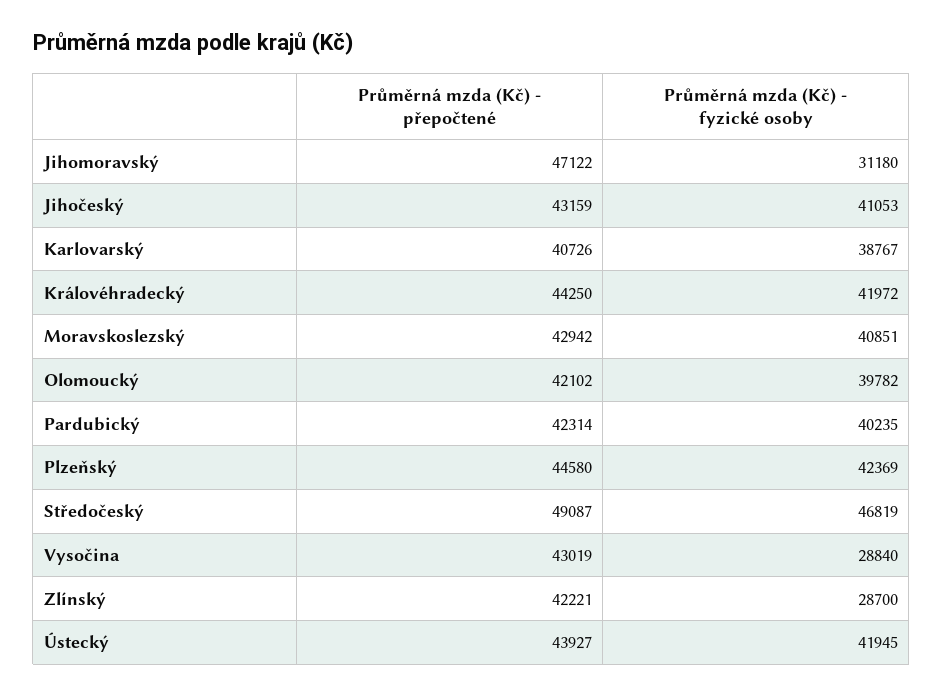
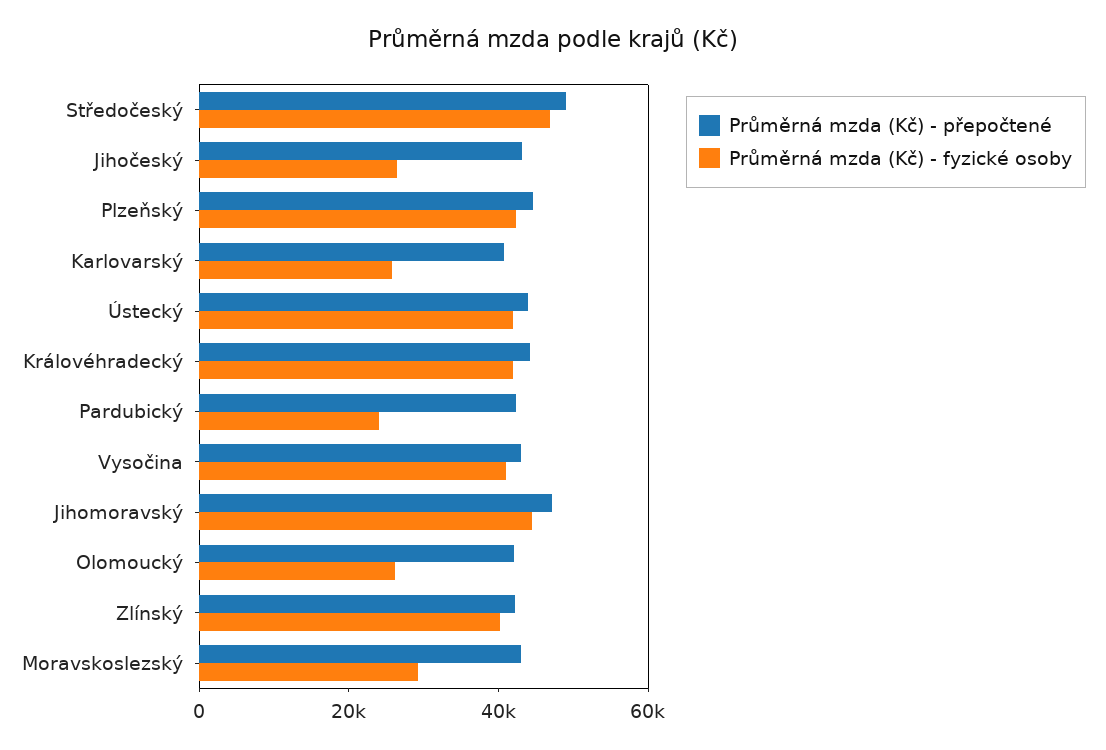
Průměrná mzda (Kč) - fyzické osoby, Jihomoravský: 31180 -> 45000
Průměrná mzda (Kč) - fyzické osoby, Jihočeský: 41053 -> 25000
Průměrná mzda (Kč) - fyzické osoby, Karlovarský: 38767 -> 25000
Průměrná mzda (Kč) - fyzické osoby, Moravskoslezský: 40851 -> 30000
Průměrná mzda (Kč) - fyzické osoby, Olomoucký: 39782 -> 25000
Průměrná mzda (Kč) - fyzické osoby, Pardubický: 40235 -> 25000
Průměrná mzda (Kč) - fyzické osoby, Vysočina: 28840 -> 40000
Průměrná mzda (Kč) - fyzické osoby, Zlínský: 28700 -> 40000

